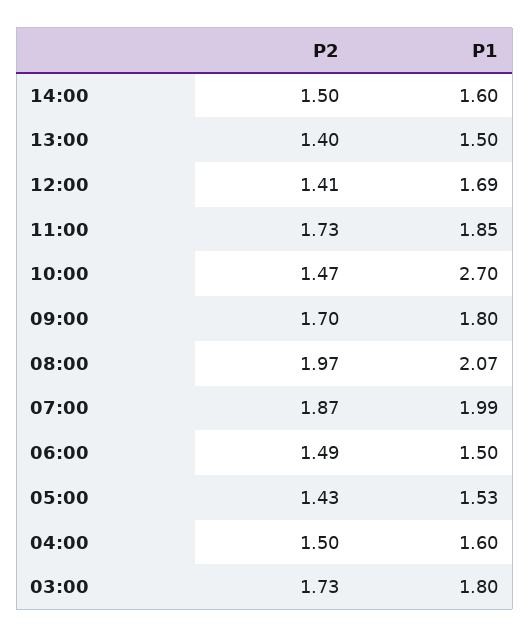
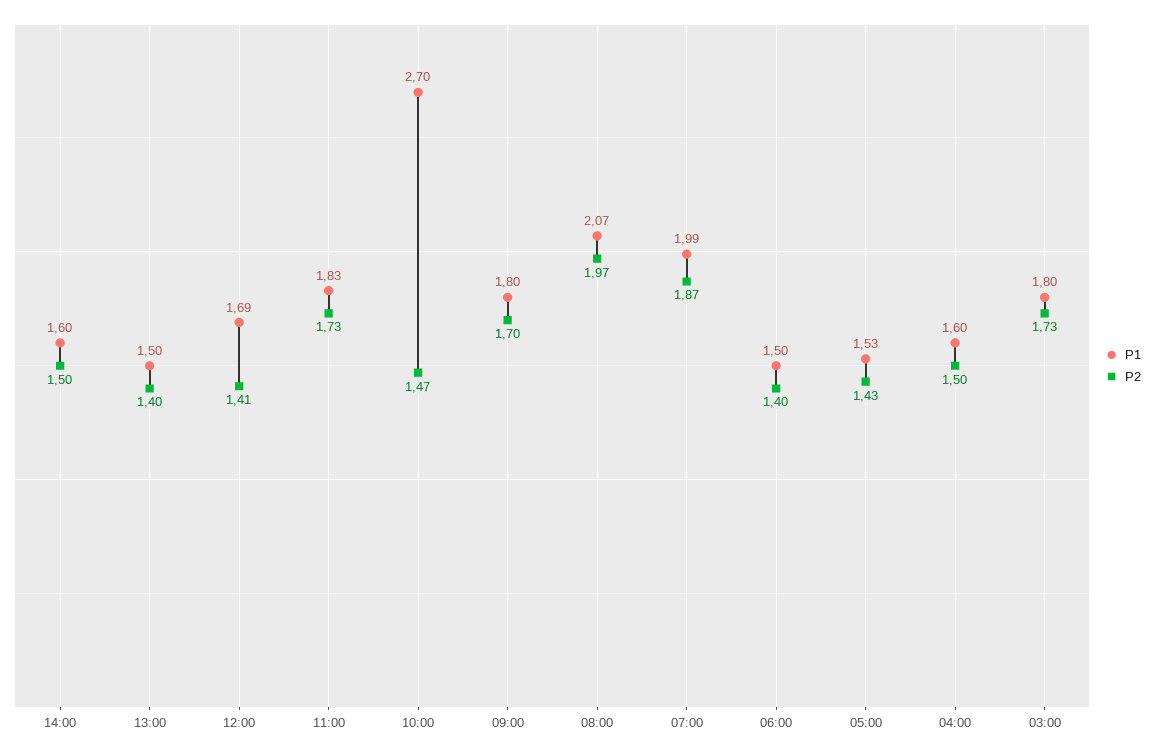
P1, 11:00: 1.85 -> 1.83
P2, 06:00: 1.49 -> 1.4

